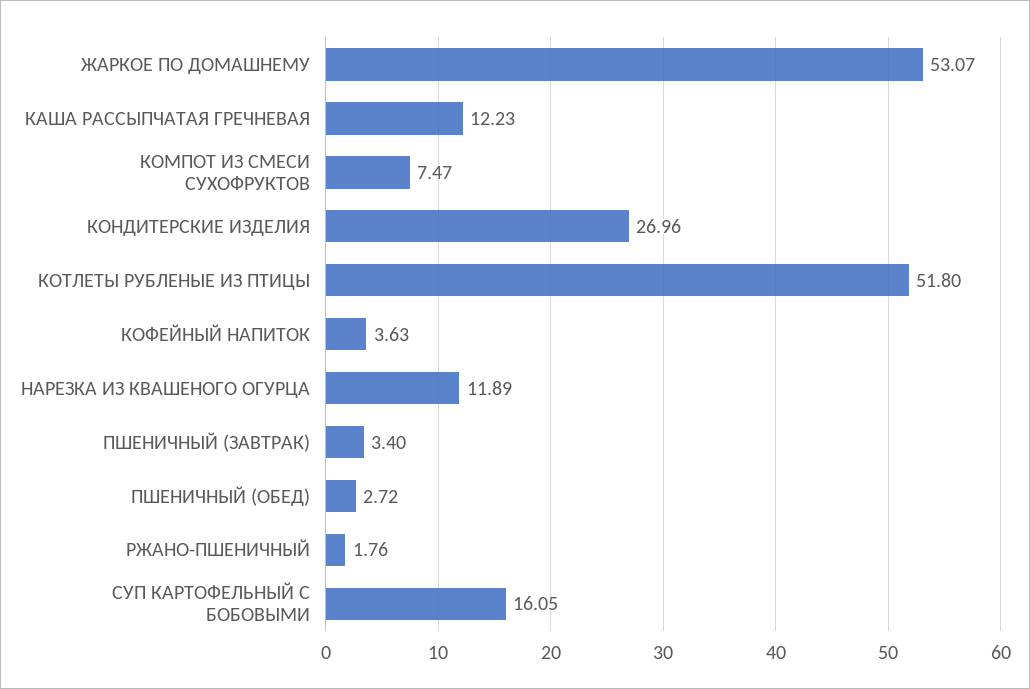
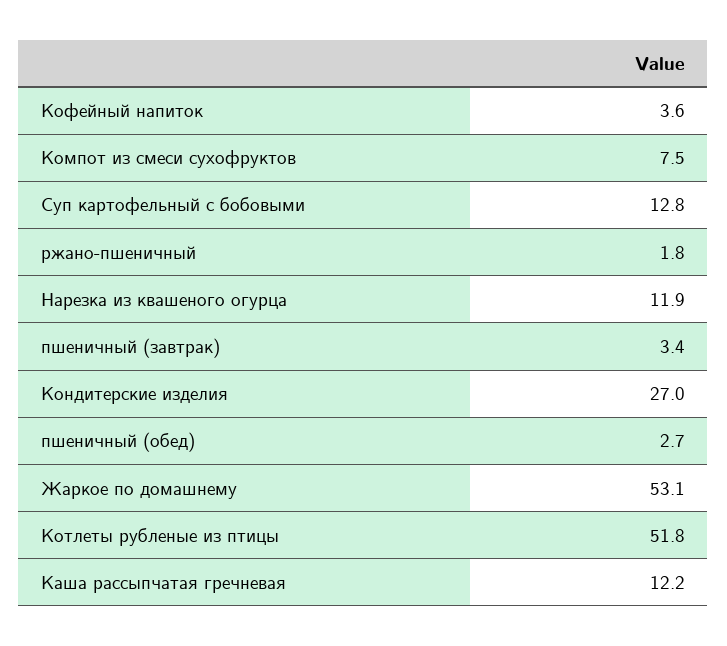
СУП КАРТОФЕЛЬНЫЙ С БОБОВЫМИ: 16.05 -> 12.8

